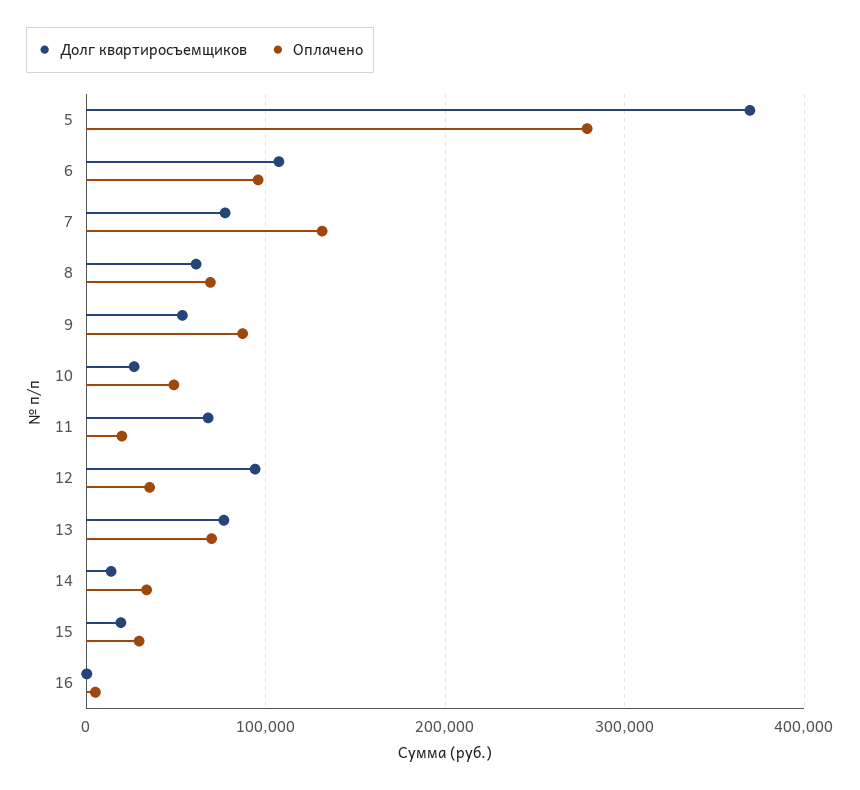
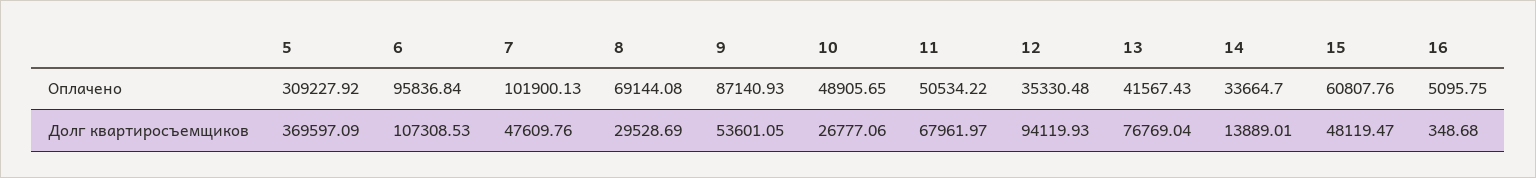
Оплачено, 5: 280000 -> 309227.92
Долг квартиросъемщиков, 7: 80000 -> 47609.76
Оплачено, 7: 130000 -> 101900.13
Долг квартиросъемщиков, 8: 60000 -> 29528.69
Оплачено, 11: 20000 -> 50534.22
Оплачено, 13: 70000 -> 41567.43
Долг квартиросъемщиков, 15: 20000 -> 48119.47
Оплачено, 15: 30000 -> 60807.76

